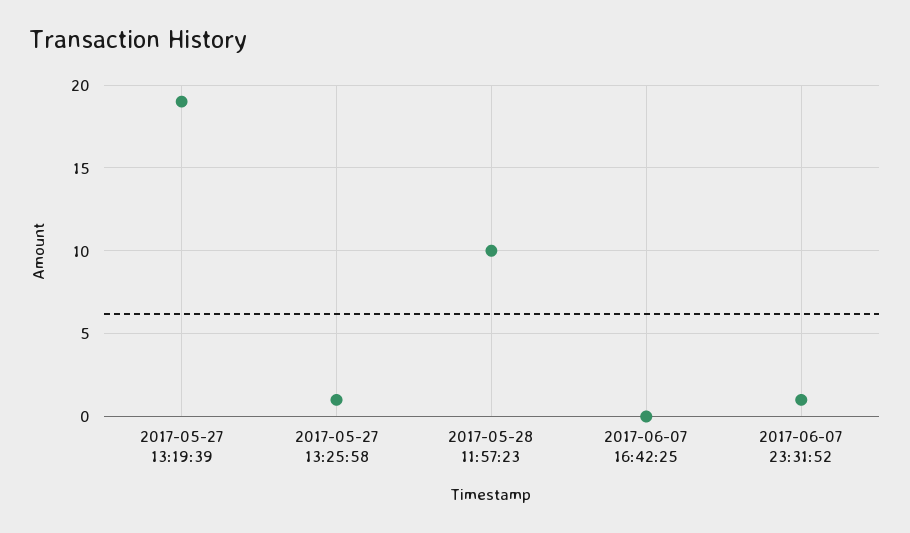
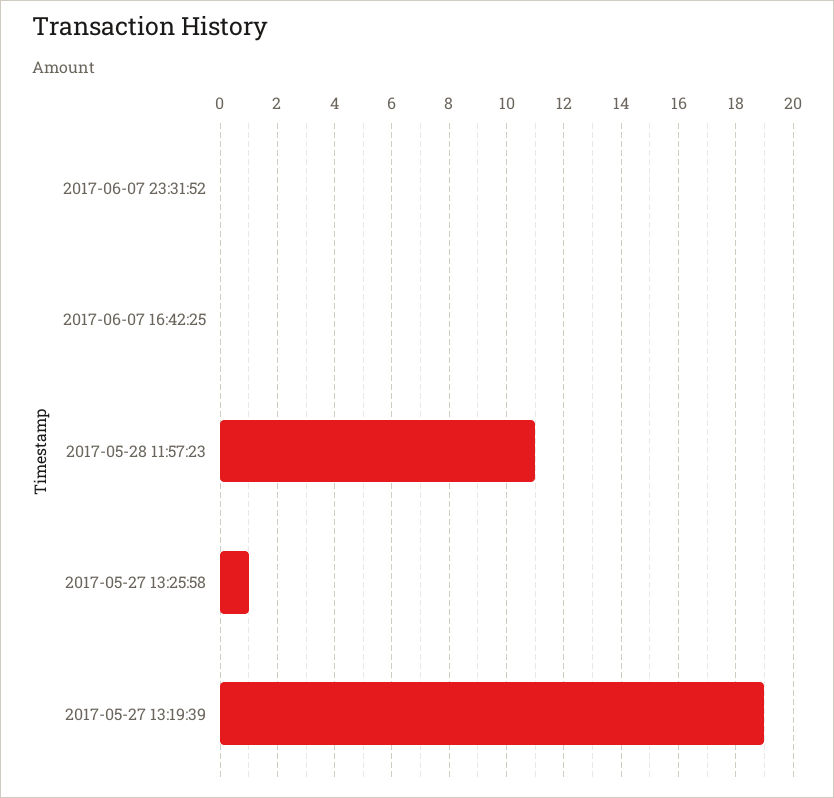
2017-05-28 11:57:23: 10 -> 11
2017-06-07 23:31:52: 1 -> 0

